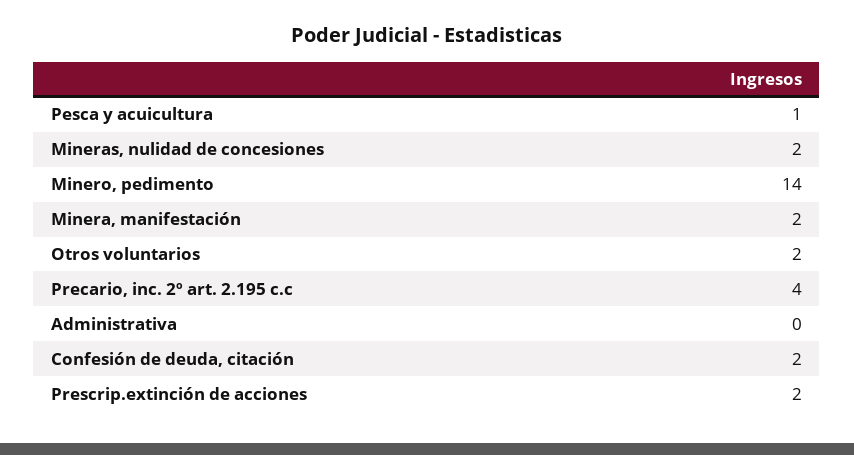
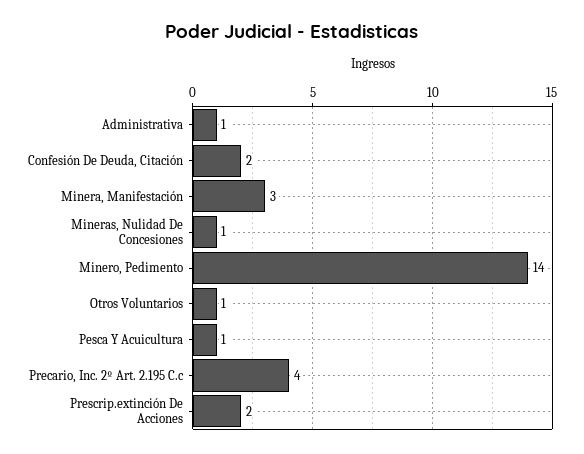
Mineras, nulidad de concesiones: 2 -> 1
Minera, manifestación: 2 -> 3
Otros voluntarios: 2 -> 1
Administrativa: 0 -> 1

